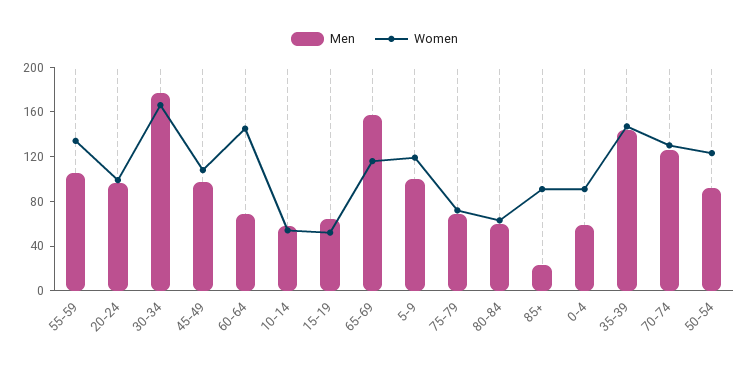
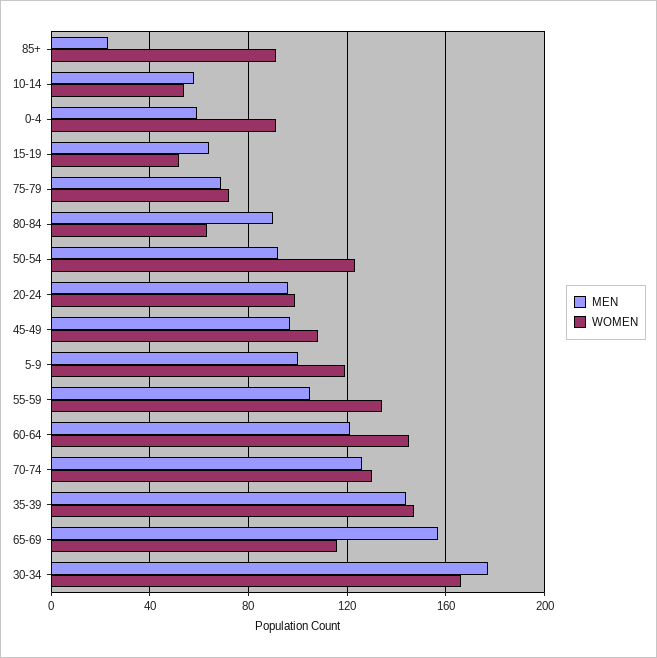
Men, 60-64: 70 -> 120
Men, 80-84: 60 -> 90

